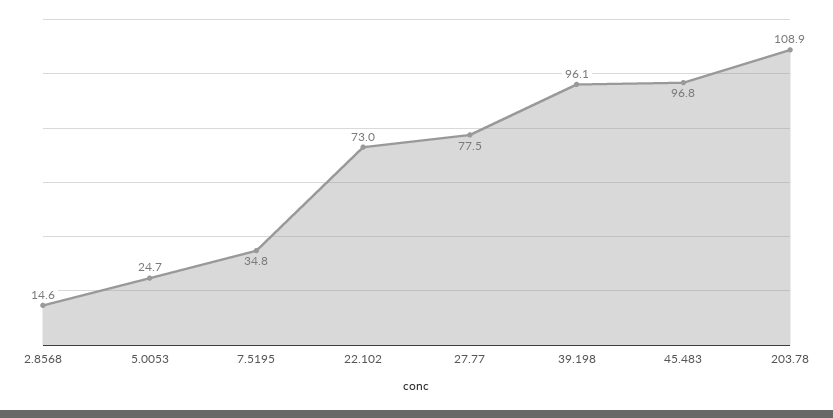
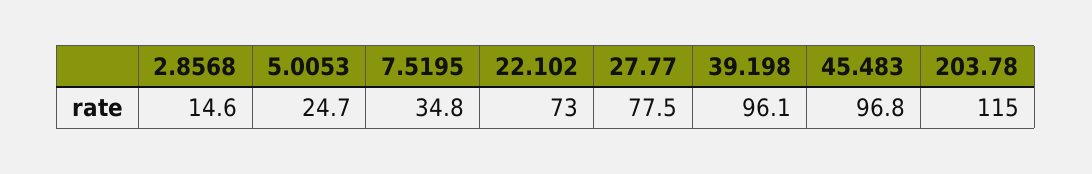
203.78: 108.9 -> 115

